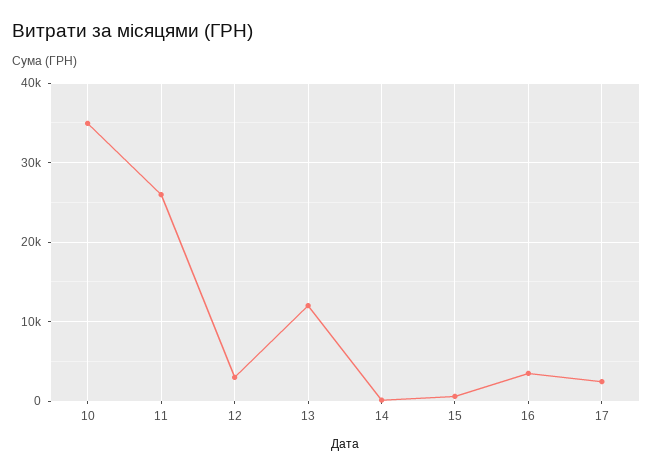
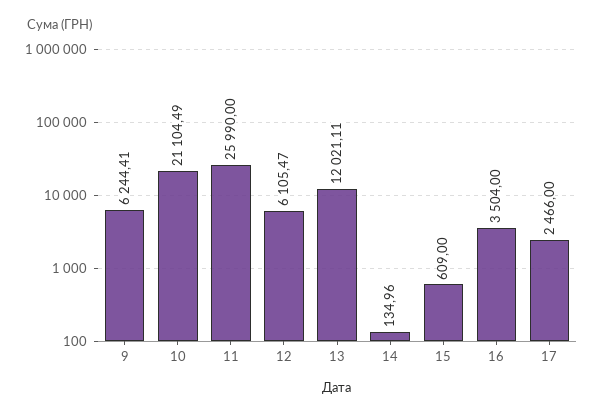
10: 35000 -> 21104.49
12: 3000 -> 6105.47
9: none -> 6244.41

